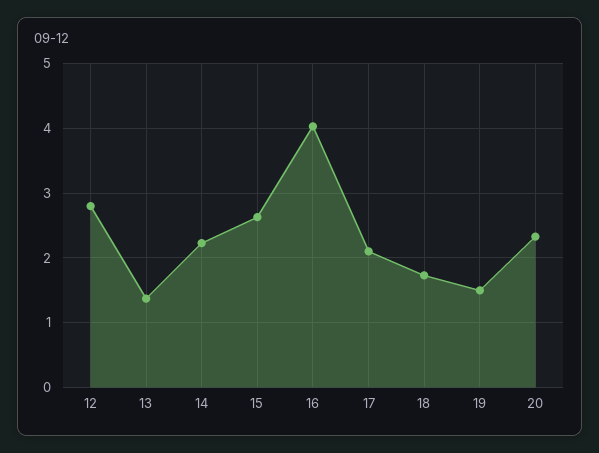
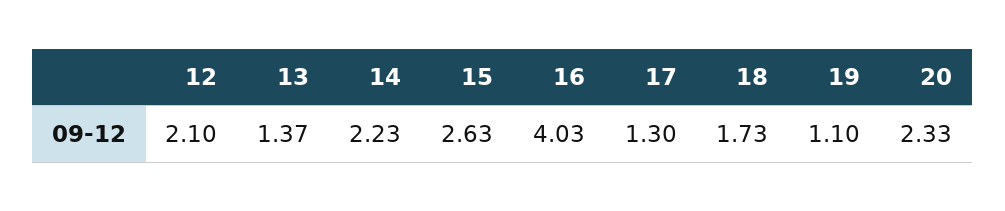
12: 2.8 -> 2.1
17: 2.1 -> 1.3
19: 1.5 -> 1.1

